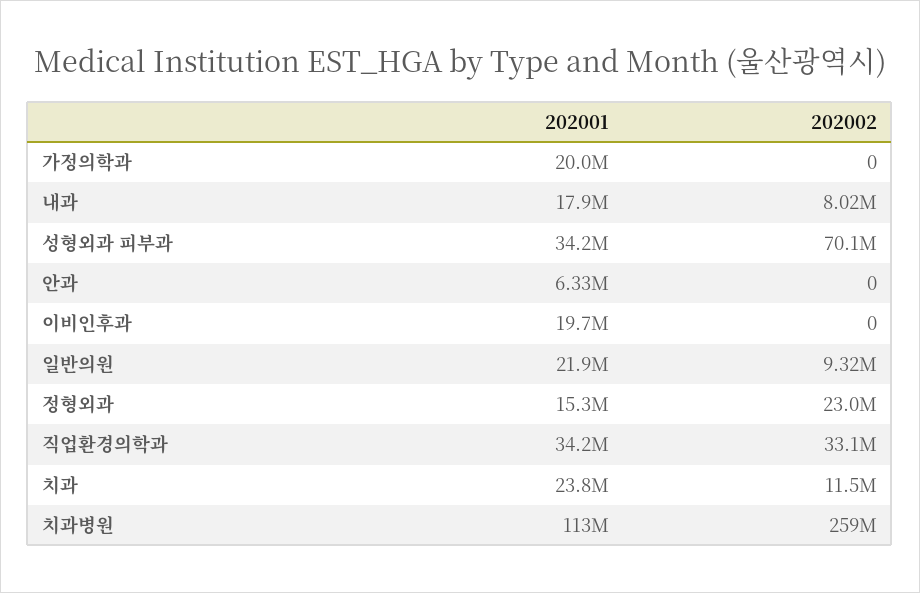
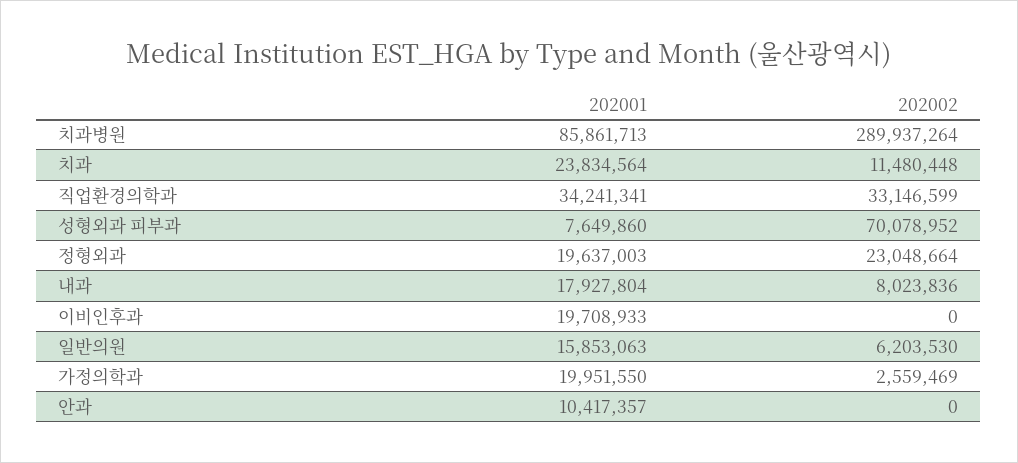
202002, 가정의학과: 0 -> 2559469
202001, 성형외과 피부과: 34200000 -> 7649860
202001, 안과: 6330000 -> 10417357
202001, 일반의원: 21900000 -> 15853063
202002, 일반의원: 9320000 -> 6203530
202001, 정형외과: 15300000 -> 19637003
202001, 치과병원: 113000000 -> 85861713
202002, 치과병원: 259000000 -> 289937264

